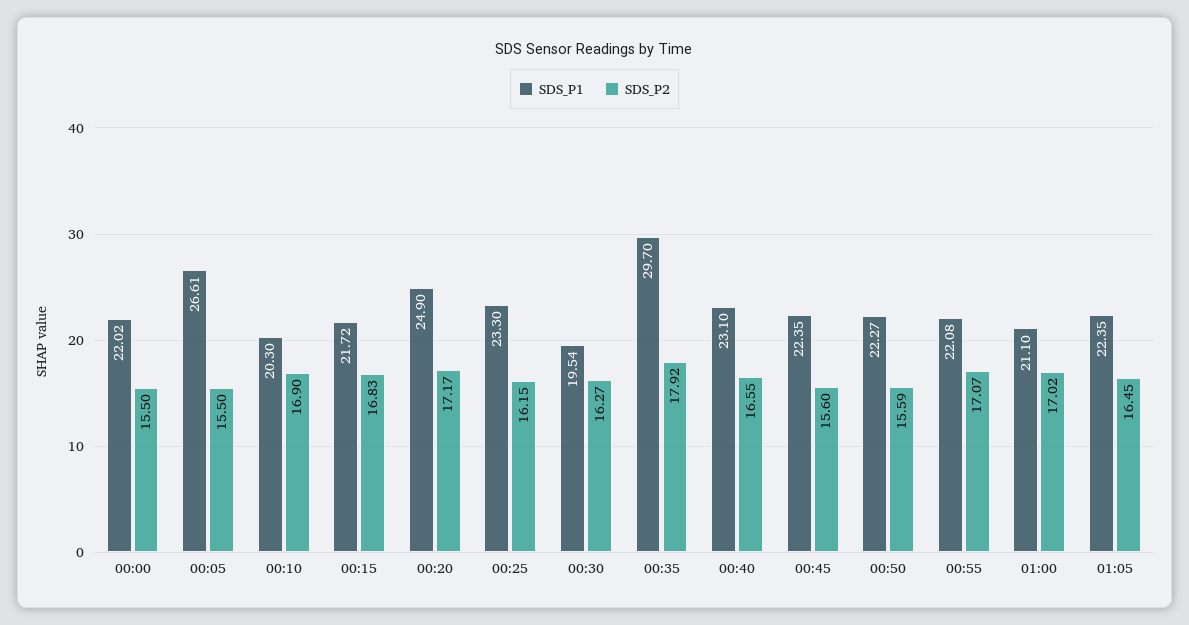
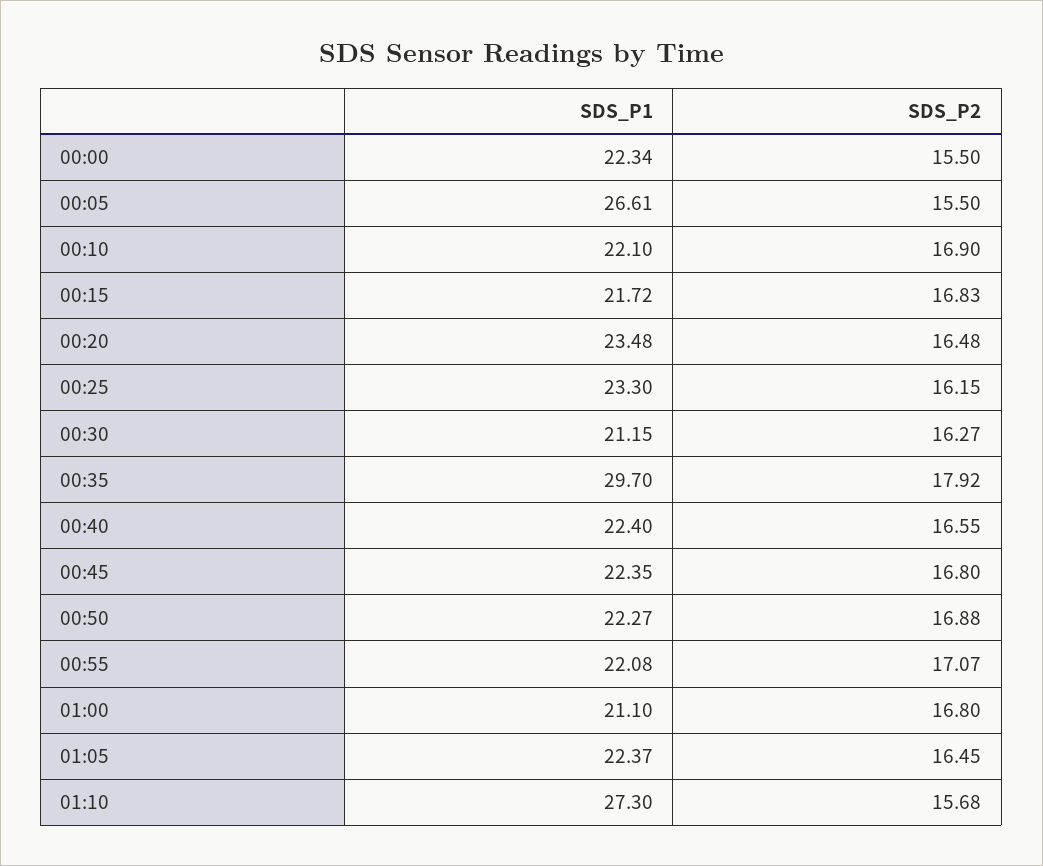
SDS_P1, 00:00: 22.02 -> 22.34
SDS_P1, 00:10: 20.3 -> 22.1
SDS_P1, 00:20: 24.9 -> 23.48
SDS_P2, 00:20: 17.17 -> 16.48
SDS_P1, 00:30: 19.54 -> 21.15
SDS_P1, 00:40: 23.1 -> 22.4
SDS_P2, 00:45: 15.6 -> 16.8
SDS_P2, 00:50: 15.59 -> 16.88
SDS_P2, 01:00: 17.02 -> 16.8
SDS_P1, 01:05: 22.35 -> 22.37
SDS_P1, 01:10: none -> 27.3
SDS_P2, 01:10: none -> 15.68

